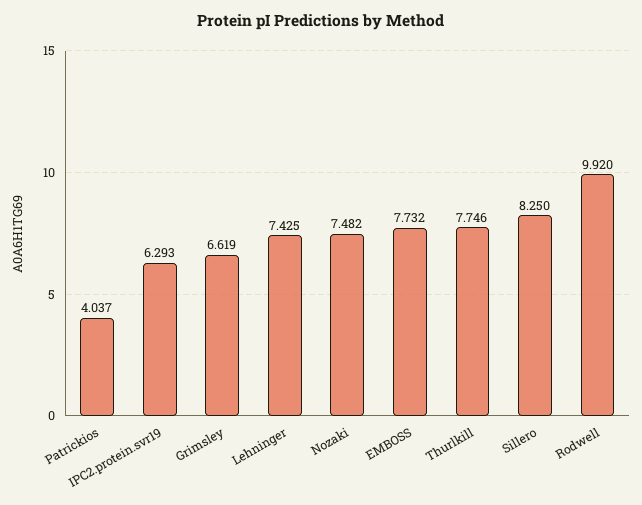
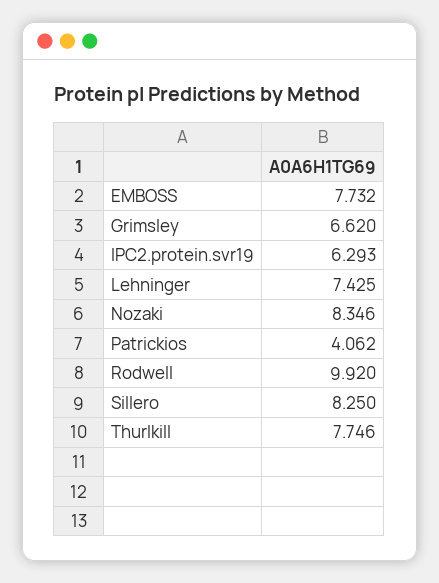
Patrickios: 4.037 -> 4.062
Grimsley: 6.619 -> 6.62
Nozaki: 7.482 -> 8.346

